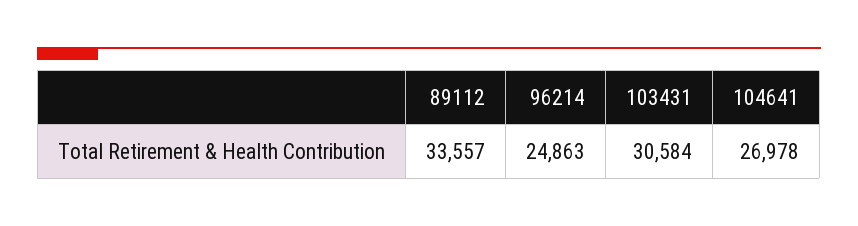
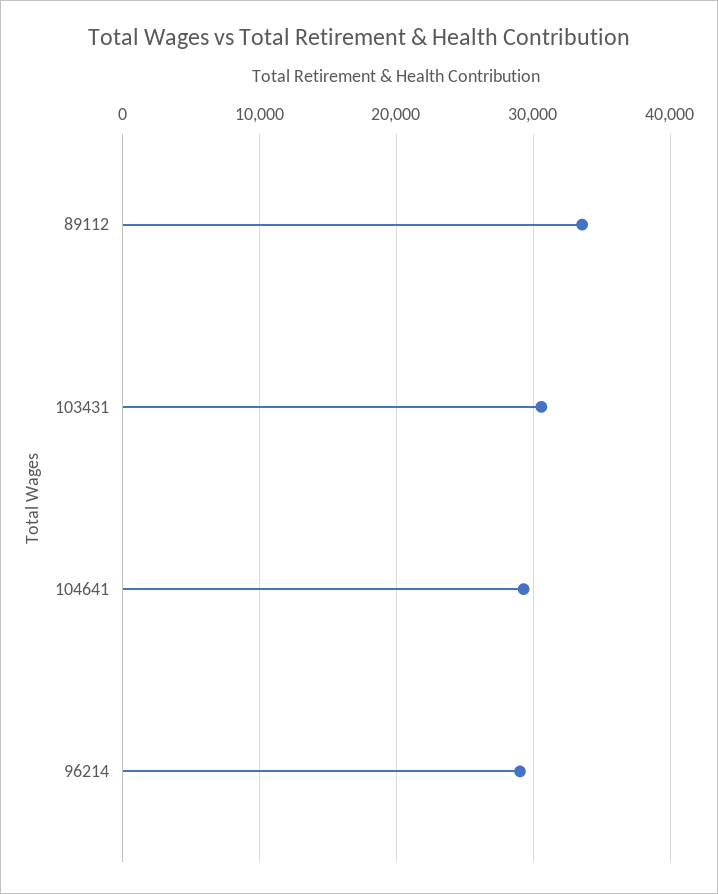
96214: 24863 -> 29000
104641: 26978 -> 29000

